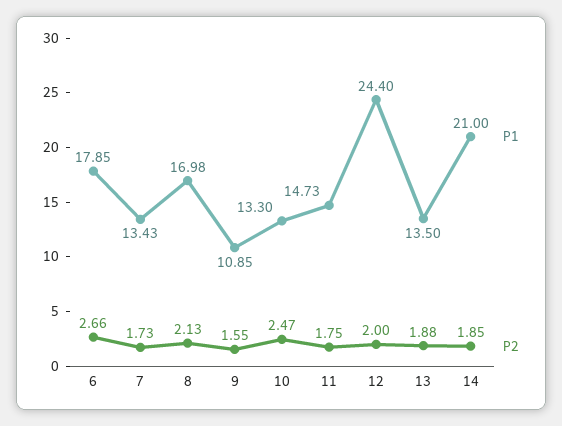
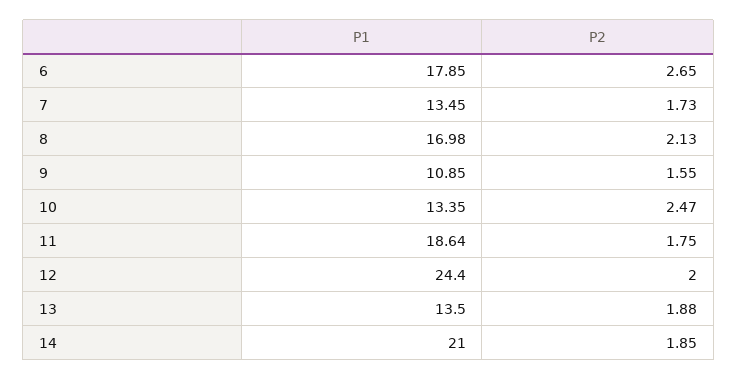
P2, 6: 2.66 -> 2.65
P1, 7: 13.43 -> 13.45
P1, 10: 13.3 -> 13.35
P1, 11: 14.73 -> 18.64

